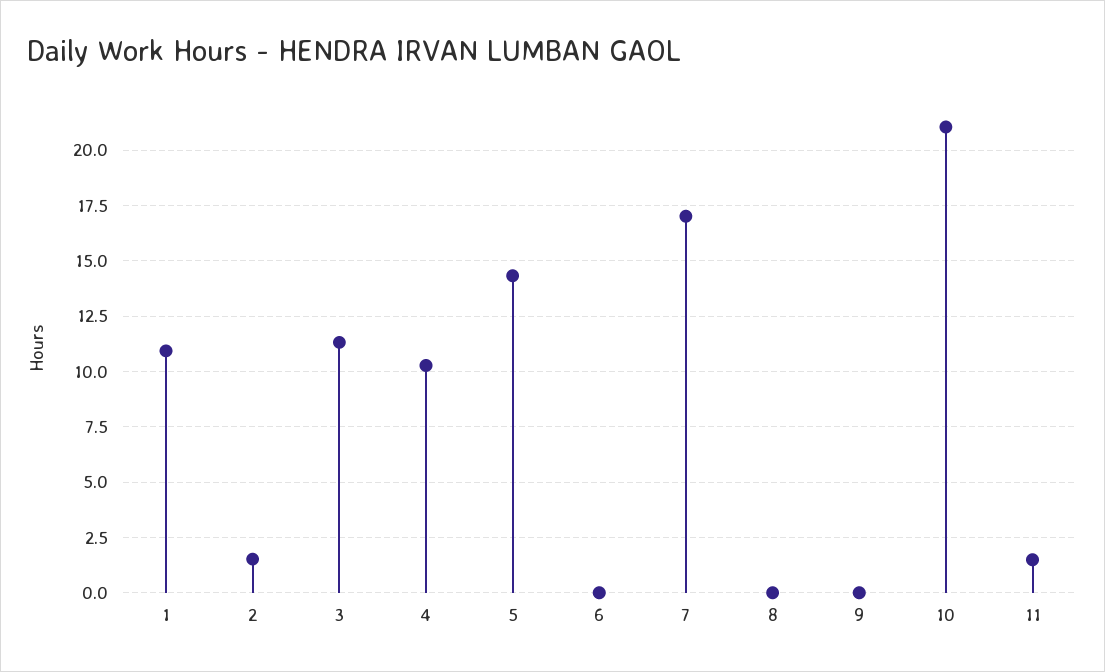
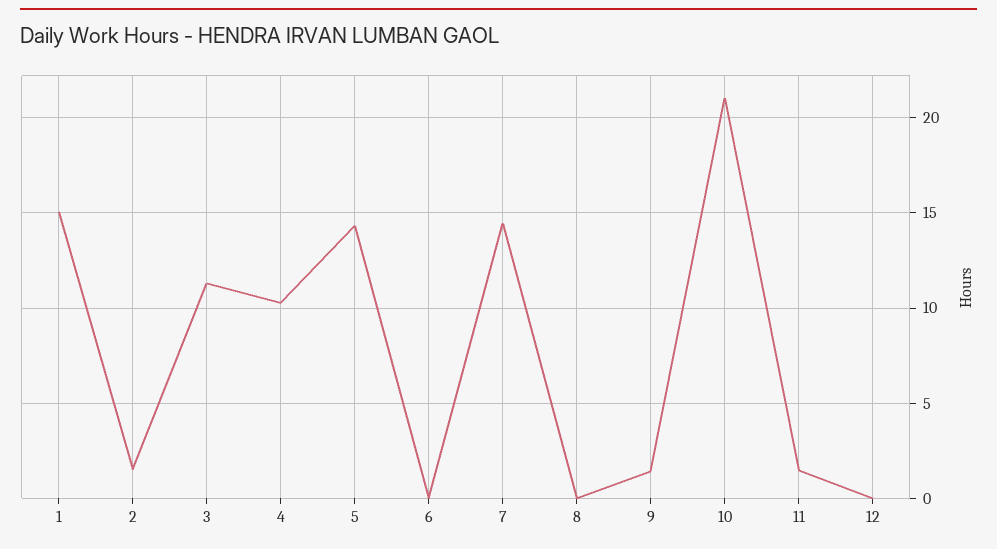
1: 11 -> 15
7: 17 -> 14.5
9: 0 -> 1.5
12: none -> 0

